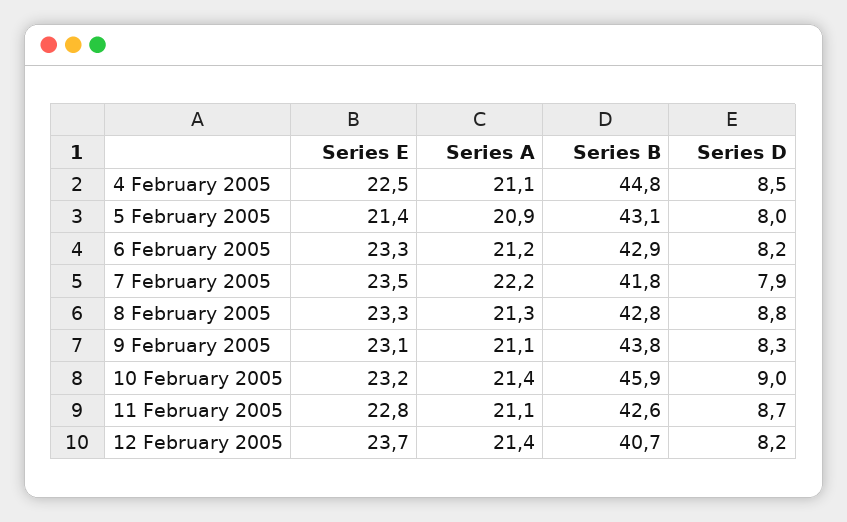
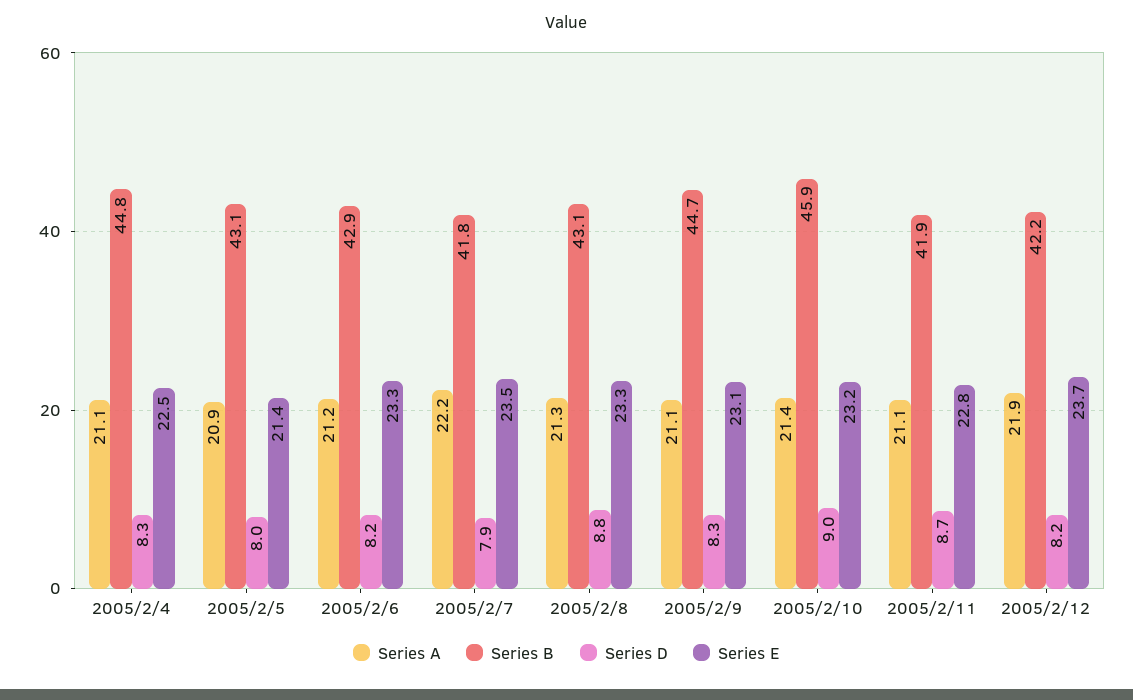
Series D, 4 February 2005: 8.5 -> 8.3
Series B, 8 February 2005: 42.8 -> 43.1
Series B, 9 February 2005: 43.8 -> 44.7
Series B, 11 February 2005: 42.6 -> 41.9
Series A, 12 February 2005: 21.4 -> 21.9
Series B, 12 February 2005: 40.7 -> 42.2

